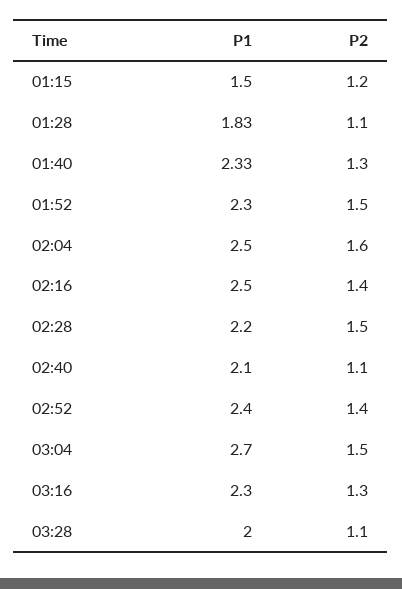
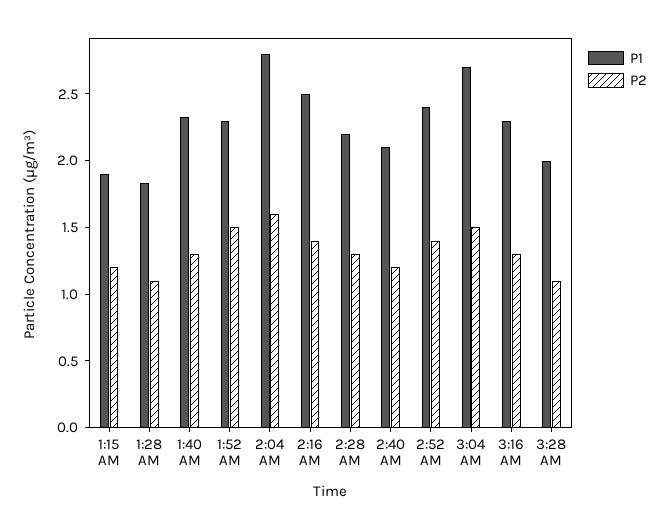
P1, 01:15: 1.5 -> 1.9
P1, 02:04: 2.5 -> 2.8
P2, 02:28: 1.5 -> 1.3
P2, 02:40: 1.1 -> 1.2

